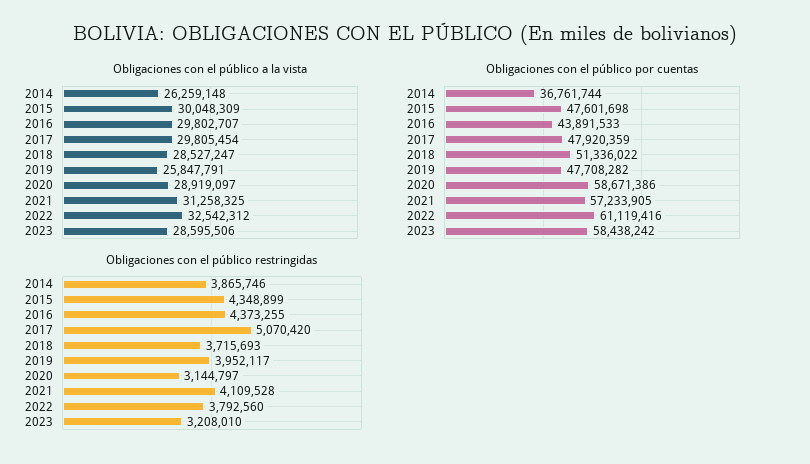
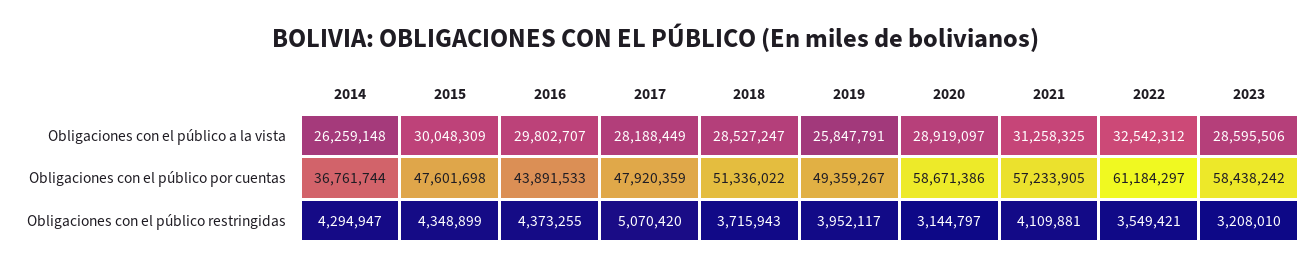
Obligaciones con el público a la vista, 2017: 29805454 -> 28188449
Obligaciones con el público por cuentas, 2019: 47708282 -> 49359267
Obligaciones con el público por cuentas, 2022: 61119416 -> 61184297
Obligaciones con el público restringidas, 2014: 3865746 -> 4294947
Obligaciones con el público restringidas, 2018: 3715693 -> 3715943
Obligaciones con el público restringidas, 2021: 4109528 -> 4109881
Obligaciones con el público restringidas, 2022: 3792560 -> 3549421

